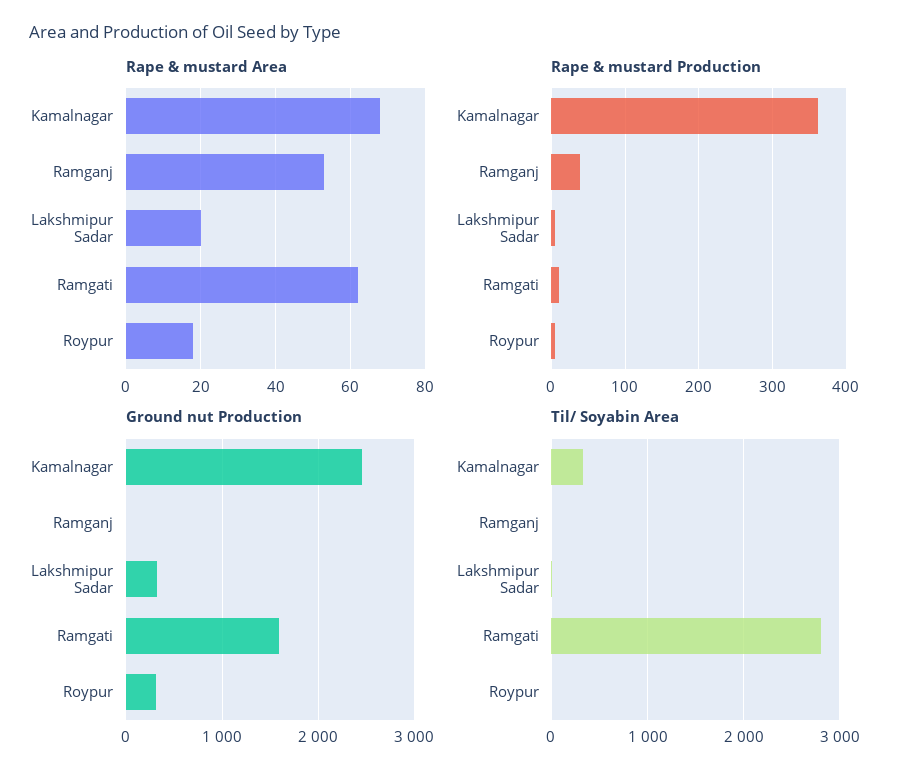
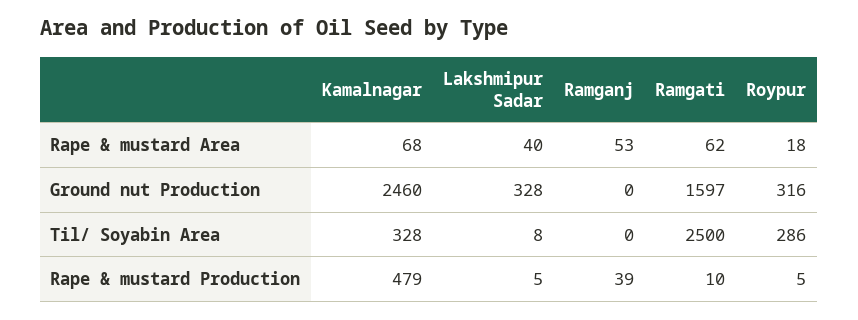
Rape & mustard Area, Lakshmipur Sadar: 20 -> 40
Rape & mustard Production, Kamalnagar: 360 -> 479
Til/ Soyabin Area, Ramgati: 2800 -> 2500
Til/ Soyabin Area, Roypur: 0 -> 286

